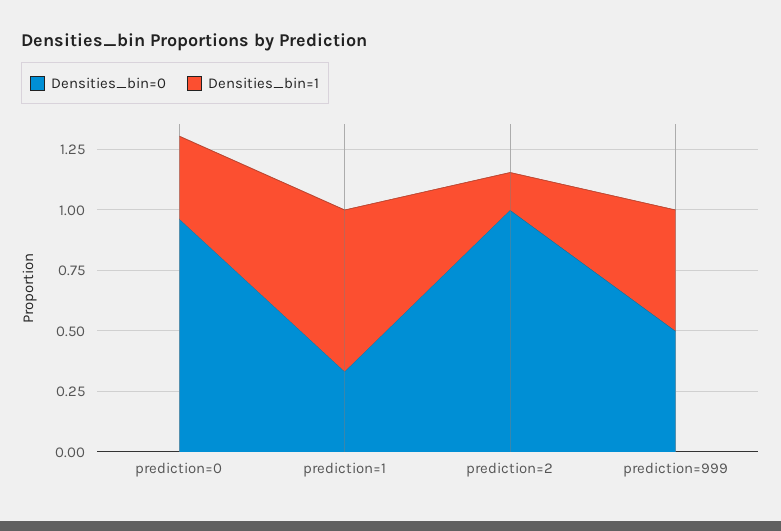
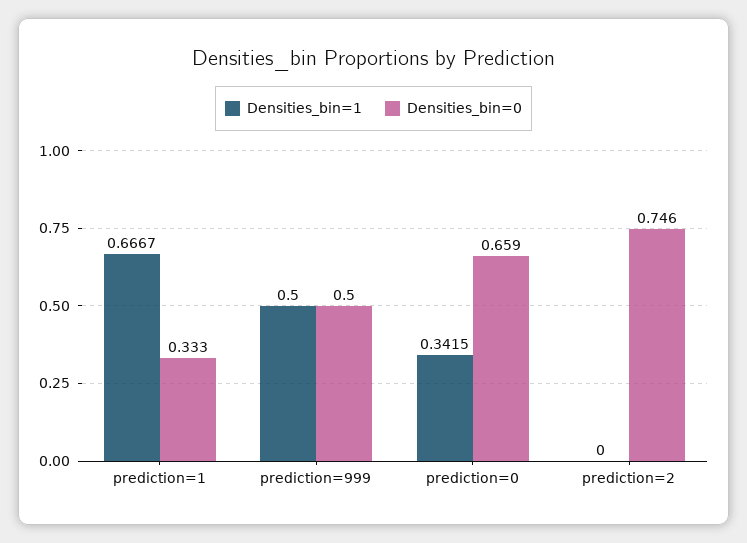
Densities_bin=0, prediction=0: 0.95 -> 0.659
Densities_bin=0, prediction=2: 1 -> 0.746
Densities_bin=1, prediction=2: 0.15 -> 0

